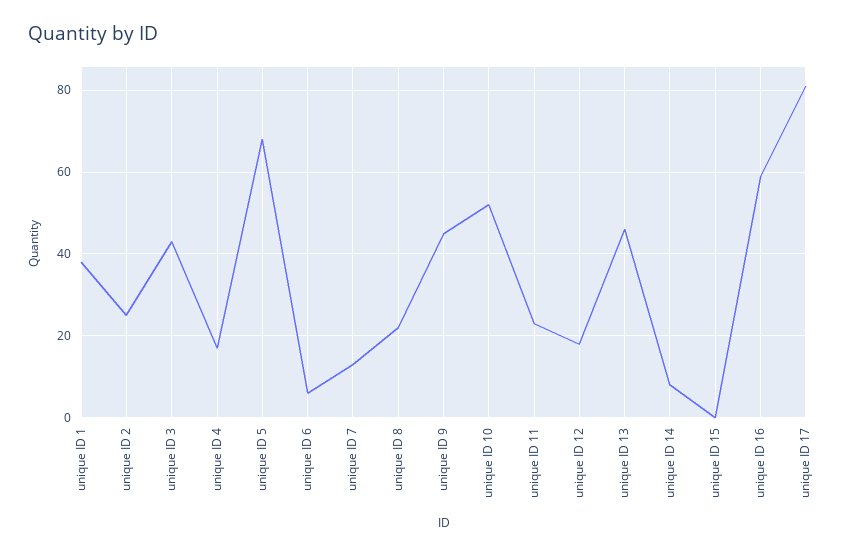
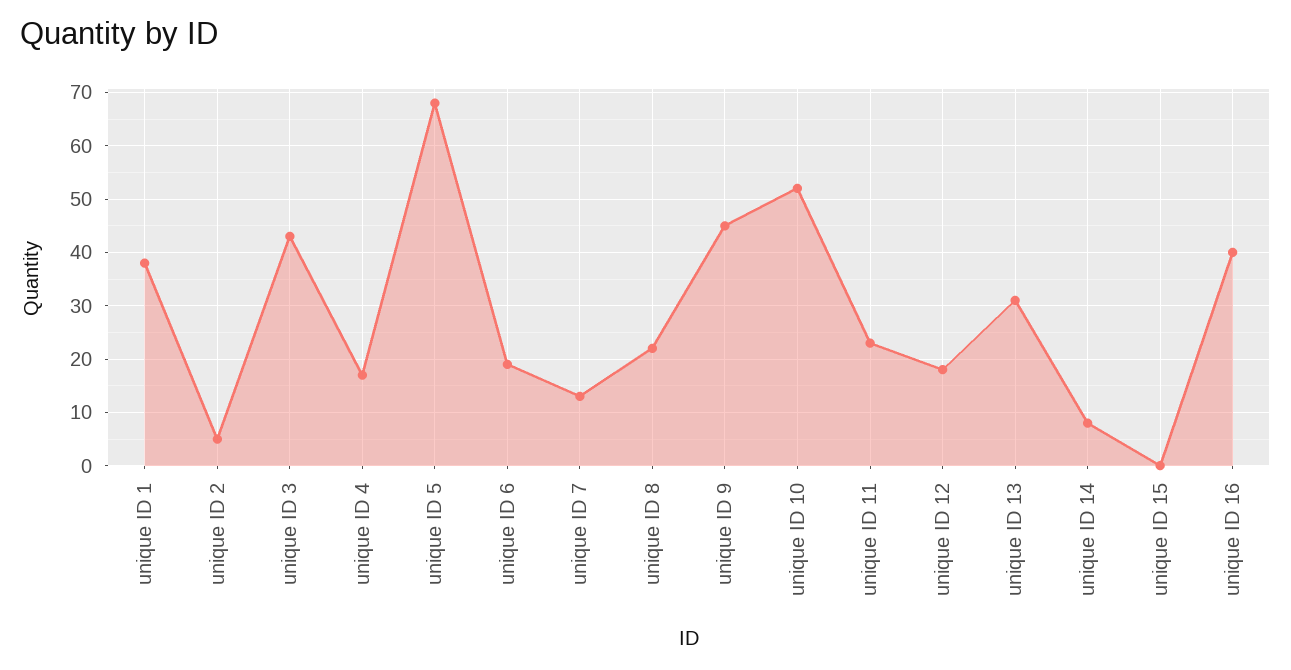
unique ID 2: 25 -> 5
unique ID 6: 5 -> 20
unique ID 13: 45 -> 30
unique ID 16: 60 -> 40
unique ID 17: 80 -> none

